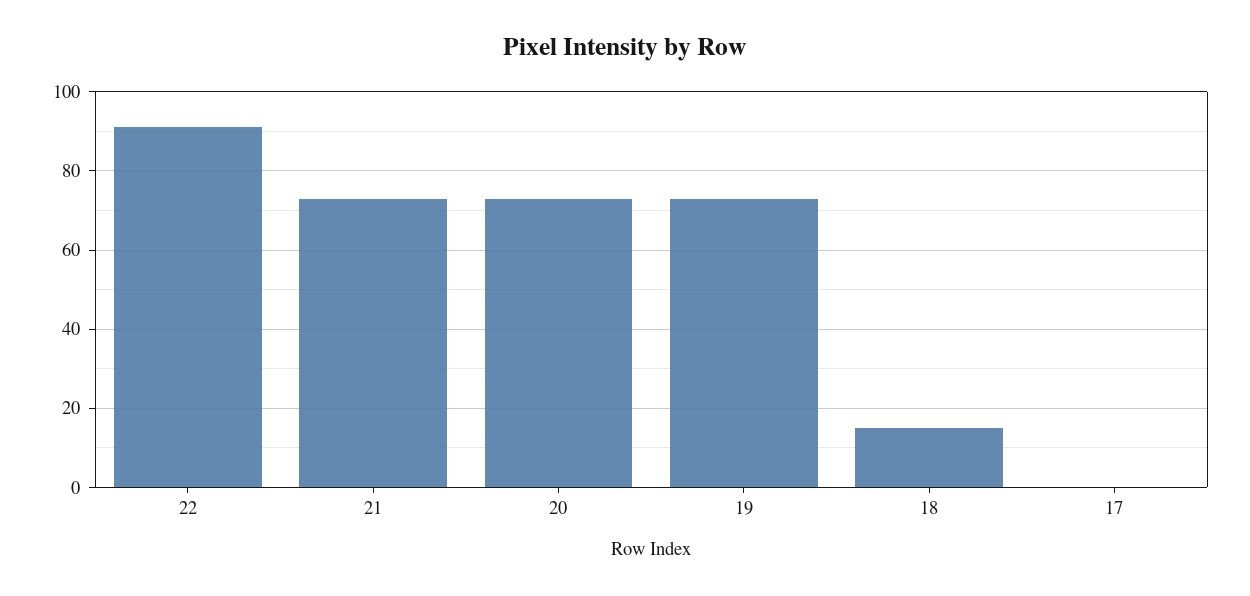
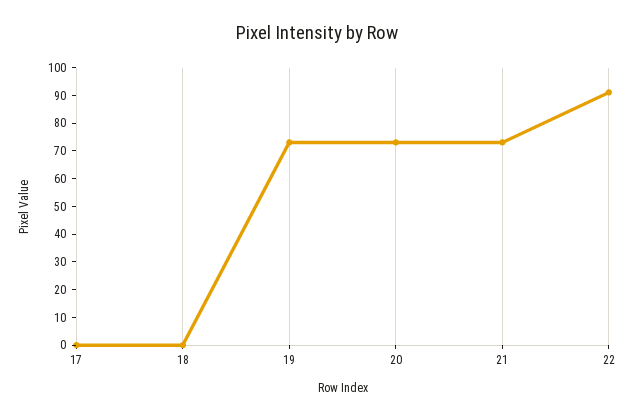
18: 15 -> 0

